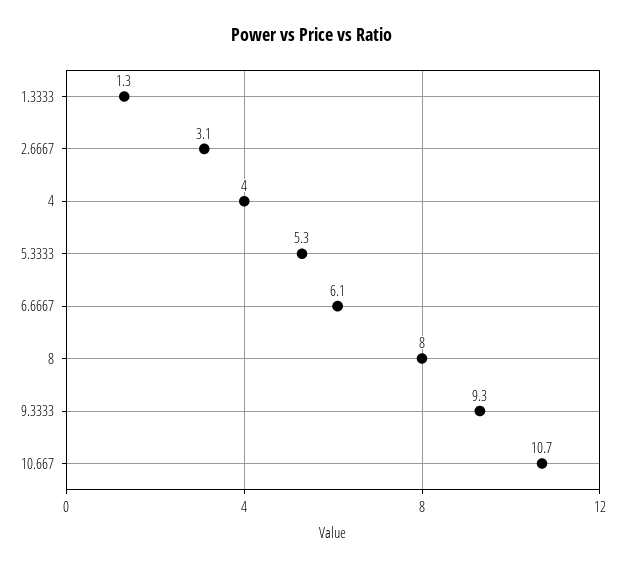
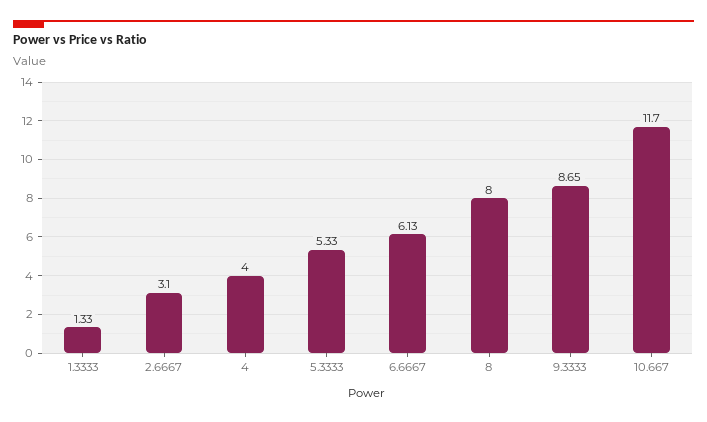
9.3333: 9.3 -> 8.65
10.667: 10.7 -> 11.7

